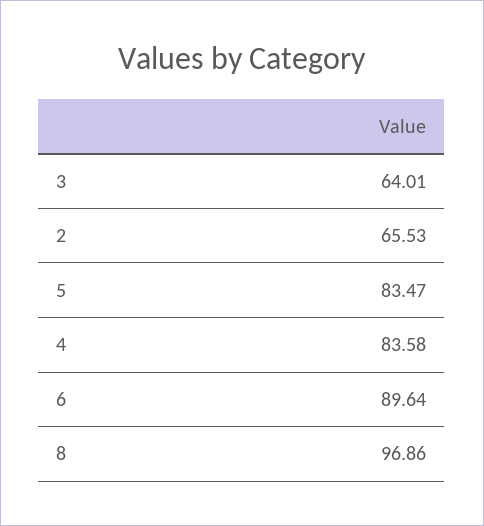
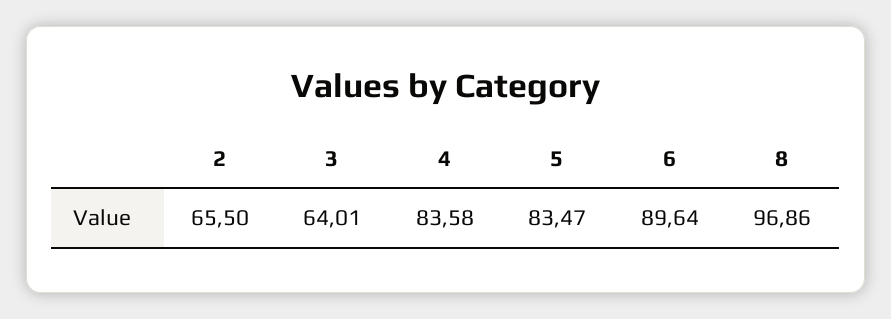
2: 65.53 -> 65.5

